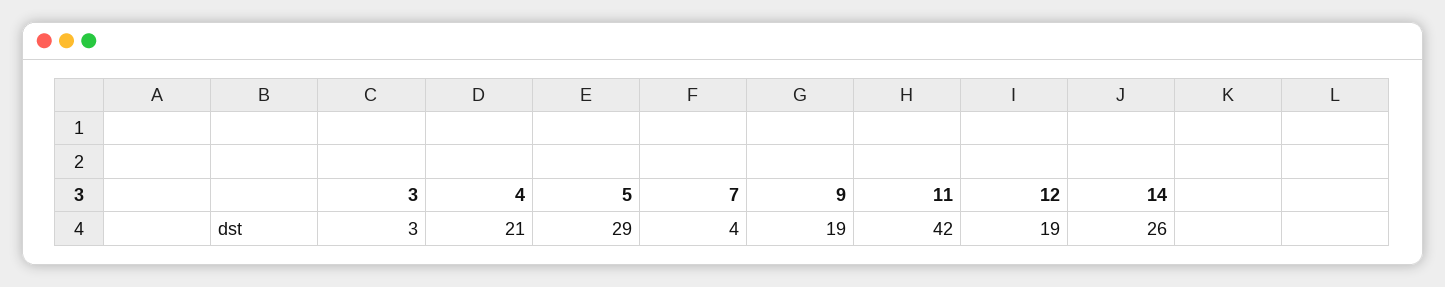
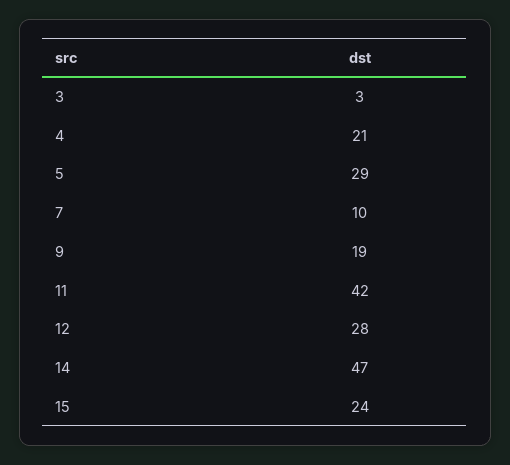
7: 4 -> 10
12: 19 -> 28
14: 26 -> 47
15: none -> 24

